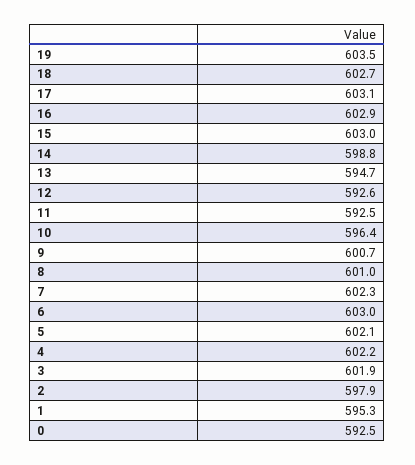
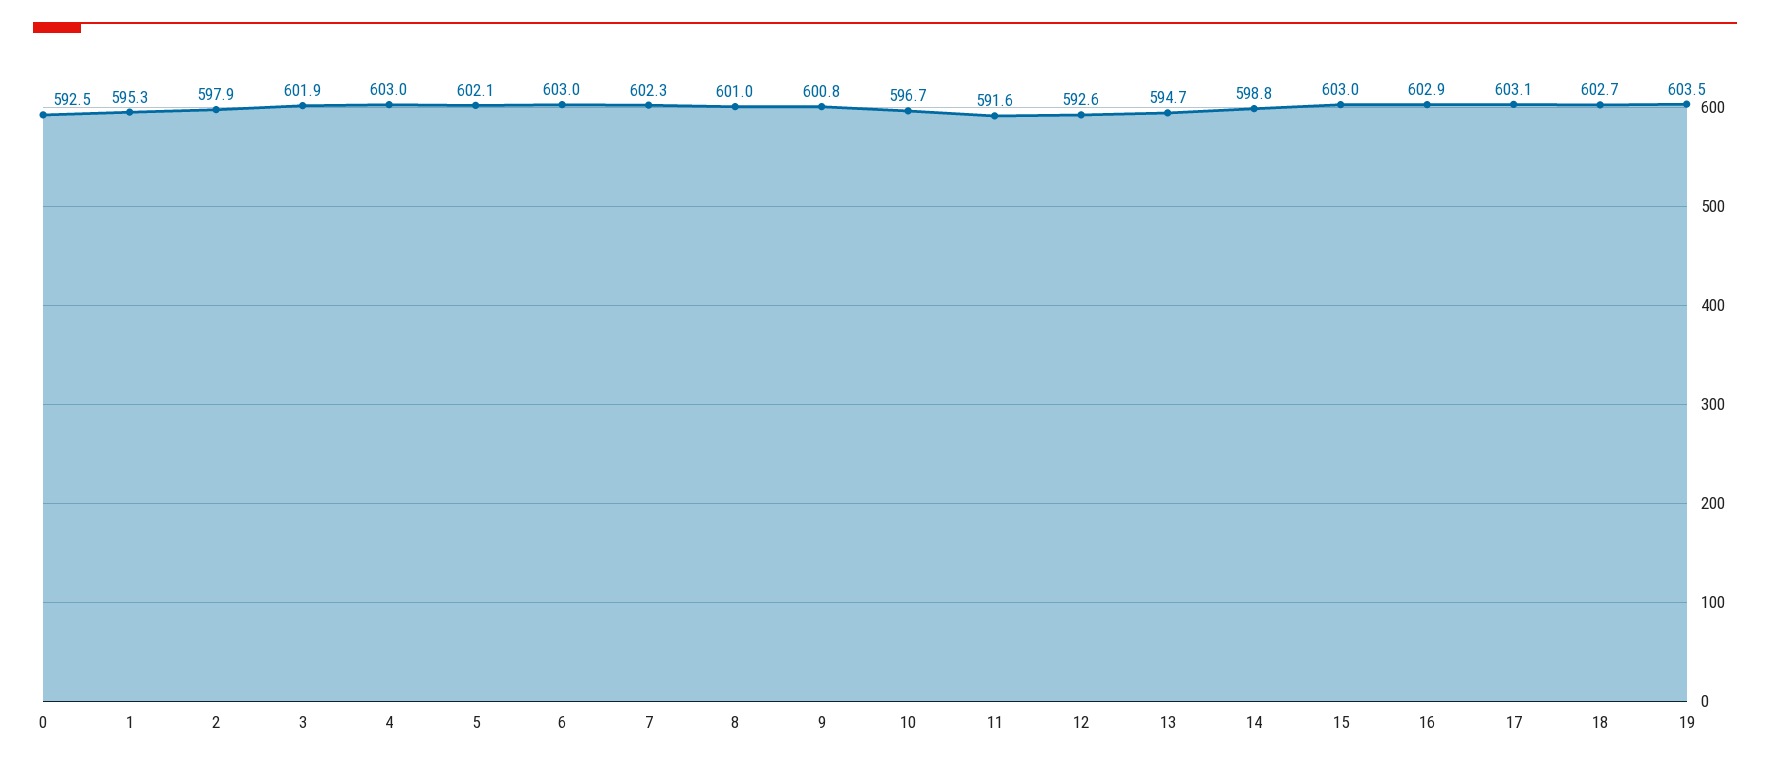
11: 592.5 -> 591.6
10: 596.4 -> 596.7
9: 600.7 -> 600.8
4: 602.2 -> 603

